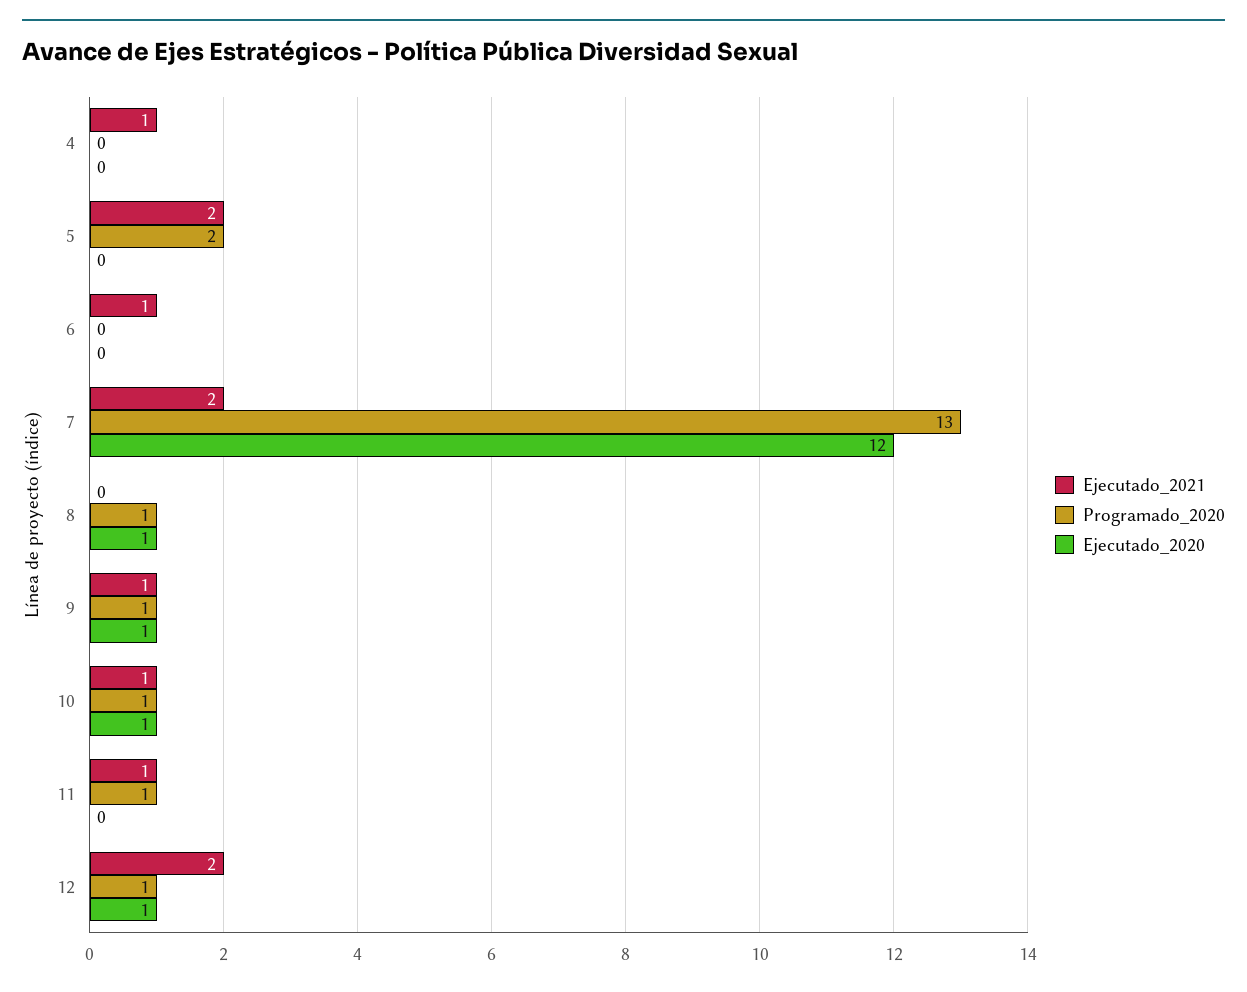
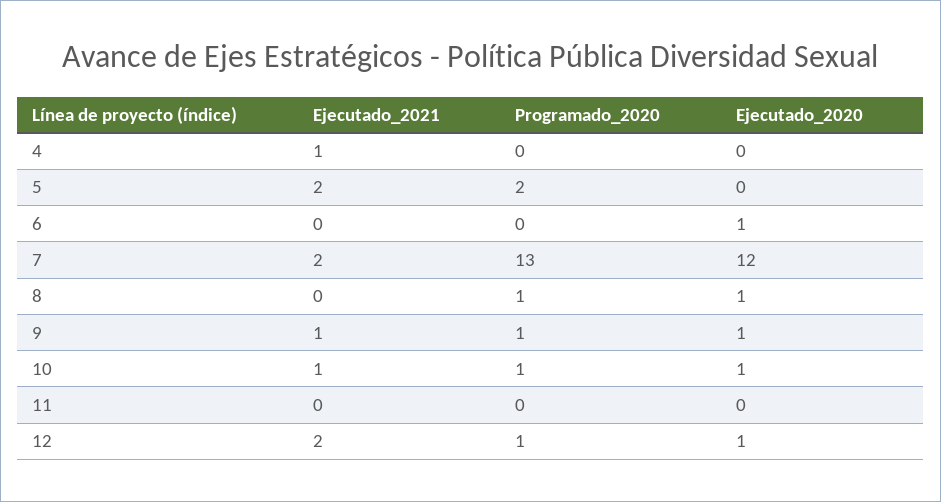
Ejecutado_2021, 6: 1 -> 0
Ejecutado_2020, 6: 0 -> 1
Ejecutado_2021, 11: 1 -> 0
Programado_2020, 11: 1 -> 0

